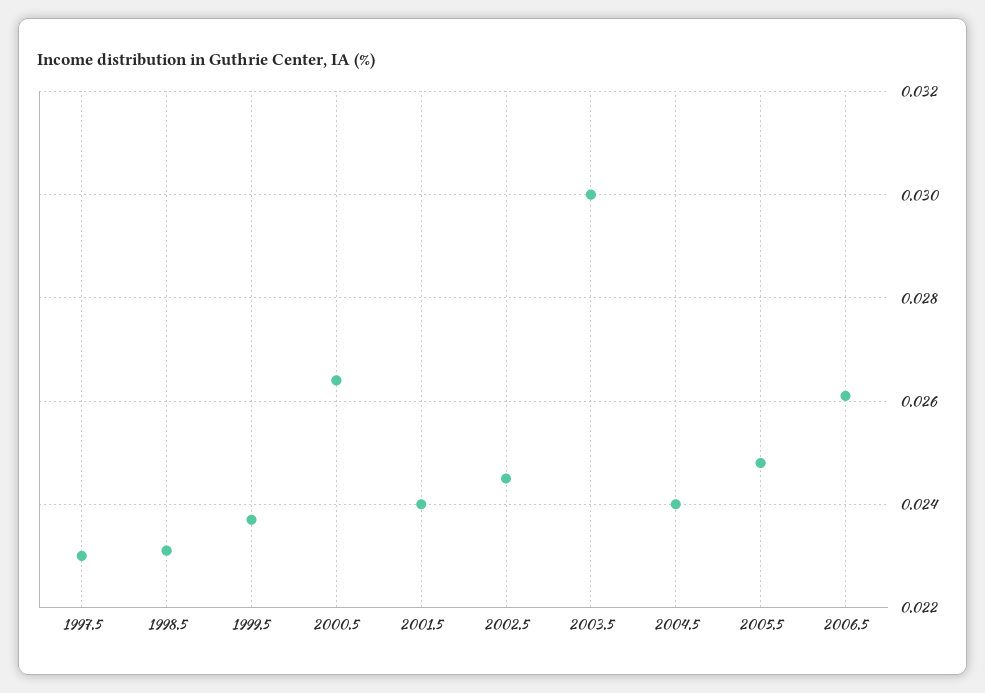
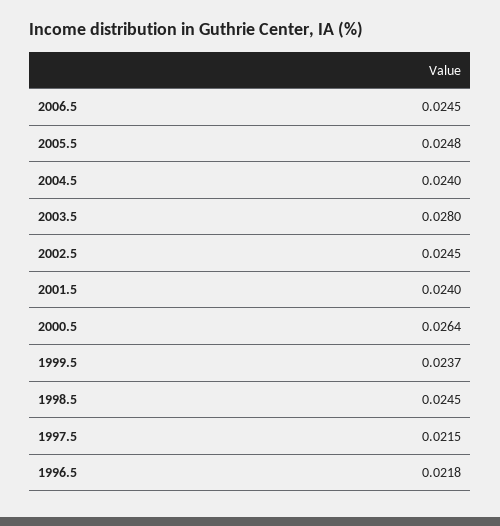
1997.5: 0.023 -> 0.0215
1998.5: 0.023 -> 0.0245
2003.5: 0.03 -> 0.028
2006.5: 0.026 -> 0.0245
1996.5: none -> 0.0218

